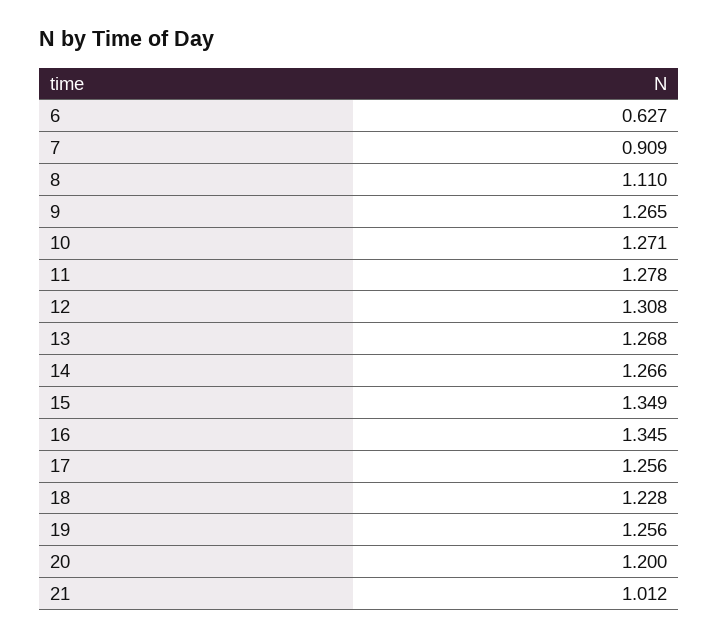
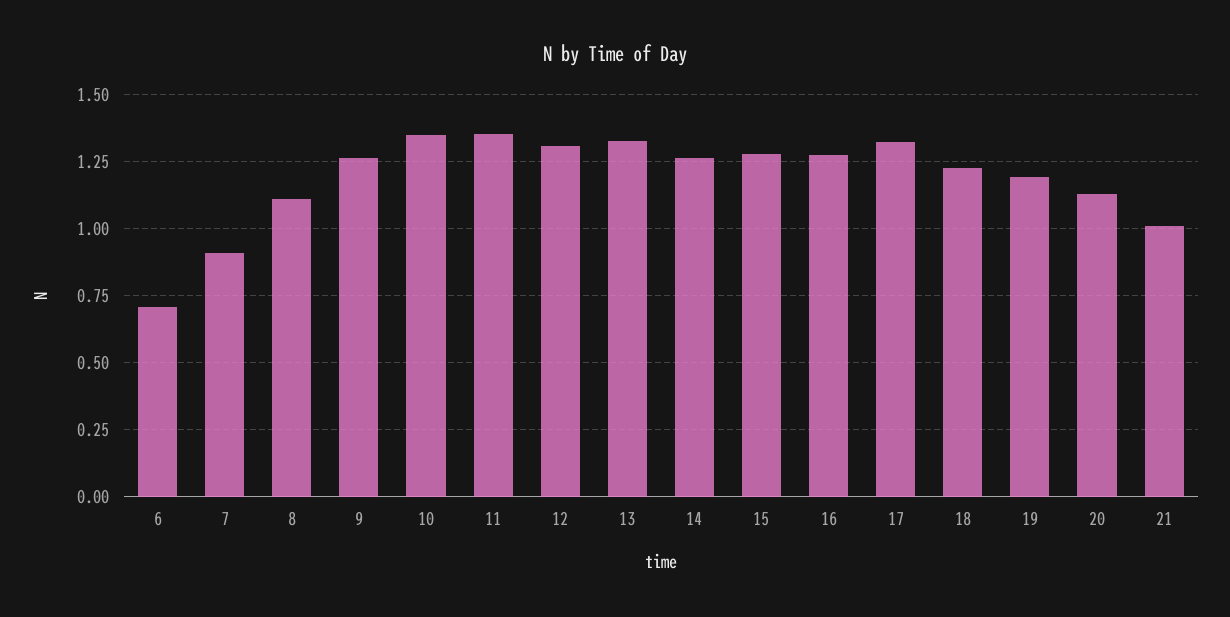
6: 0.627 -> 0.7
10: 1.271 -> 1.35
11: 1.278 -> 1.35
13: 1.268 -> 1.325
15: 1.349 -> 1.275
16: 1.345 -> 1.275
17: 1.256 -> 1.325
19: 1.256 -> 1.2
20: 1.2 -> 1.125

